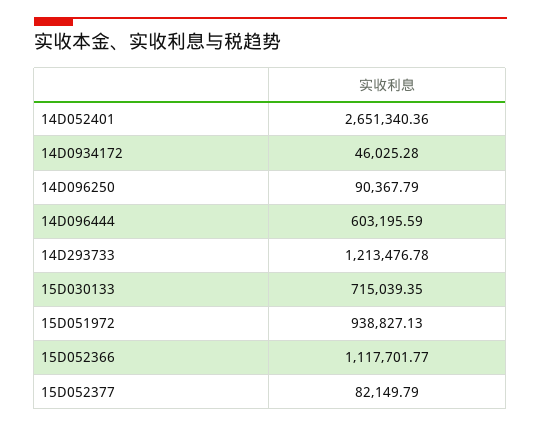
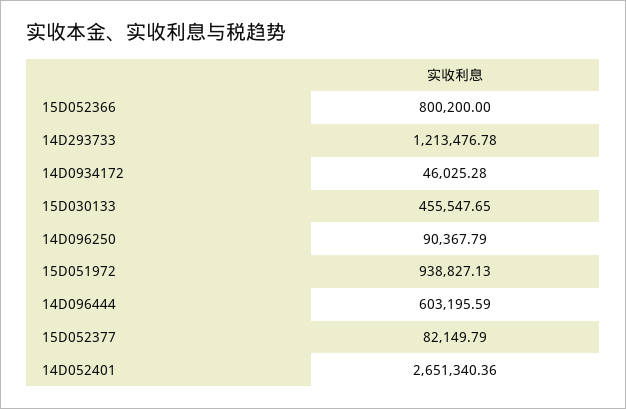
15D030133: 715039.35 -> 455547.65
15D052366: 1117701.77 -> 800200

